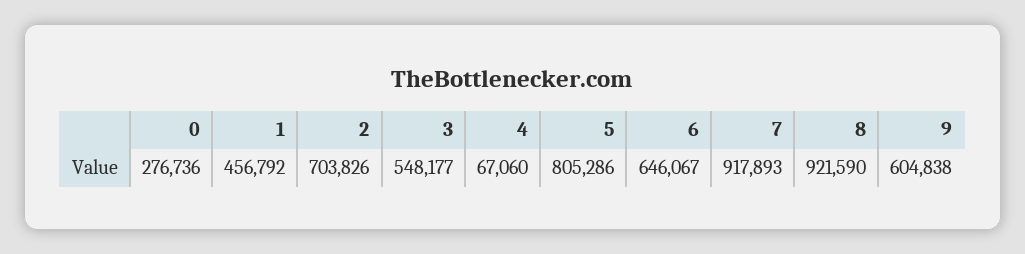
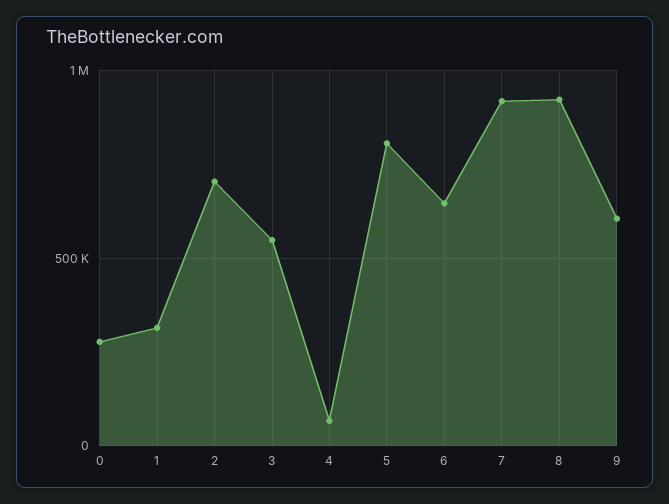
1: 456792 -> 300000

